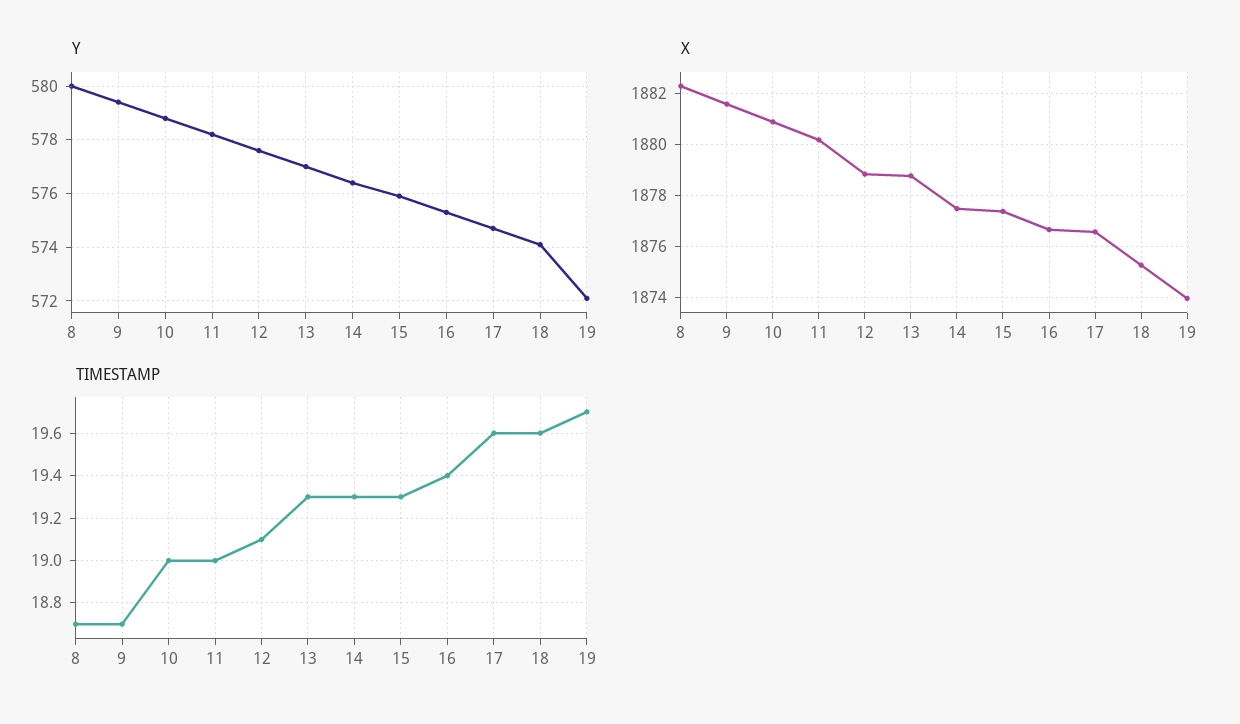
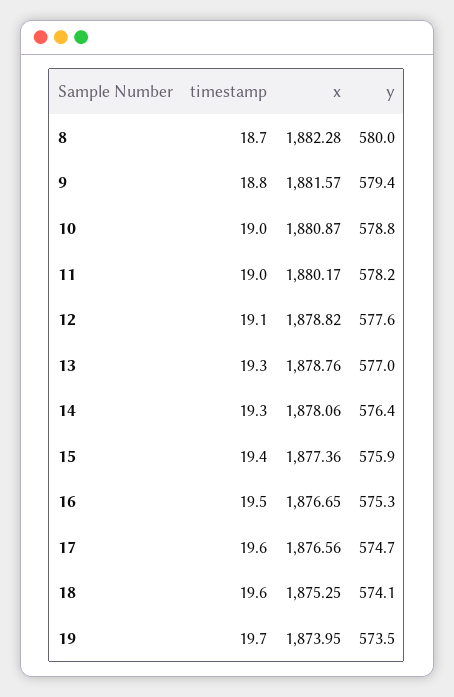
Y, 19: 572 -> 573.5
X, 14: 1877.5 -> 1878.06
TIMESTAMP, 9: 18.7 -> 18.8
TIMESTAMP, 15: 19.3 -> 19.4
TIMESTAMP, 16: 19.4 -> 19.5

